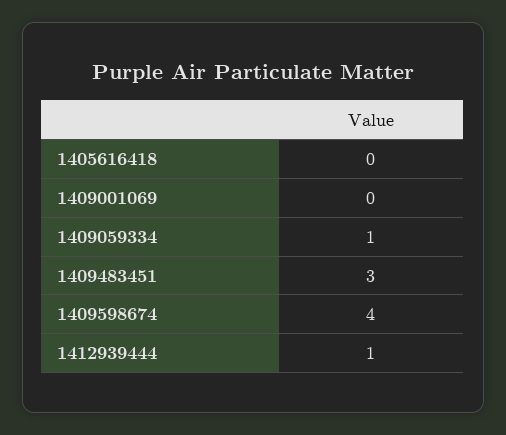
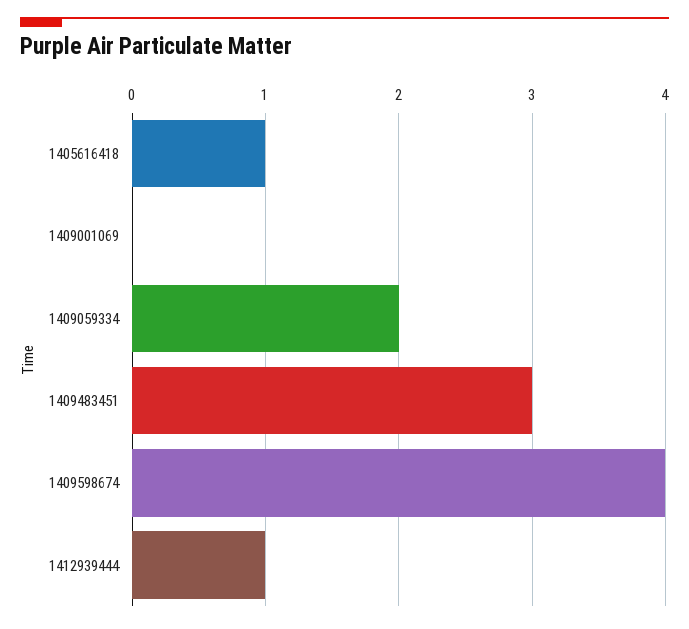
1405616418: 0 -> 1
1409059334: 1 -> 2

